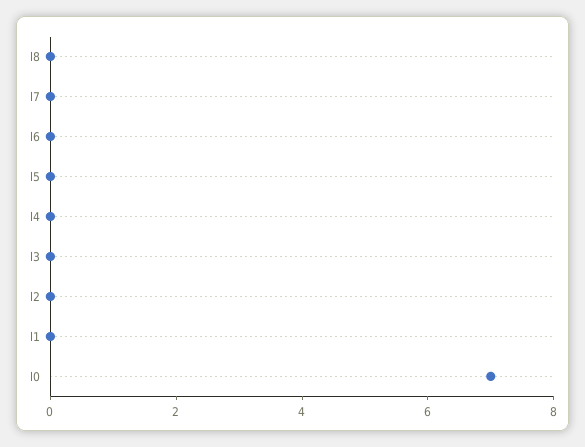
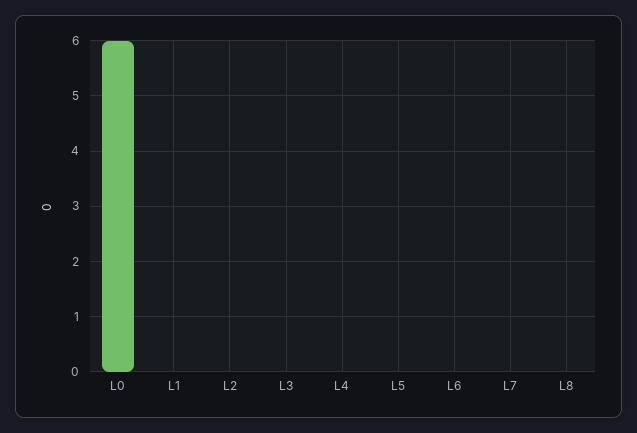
l0: 7 -> 6

